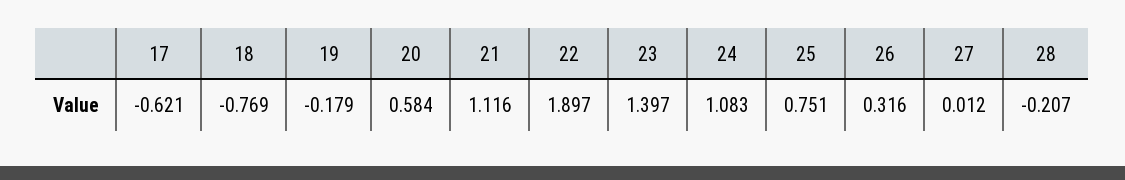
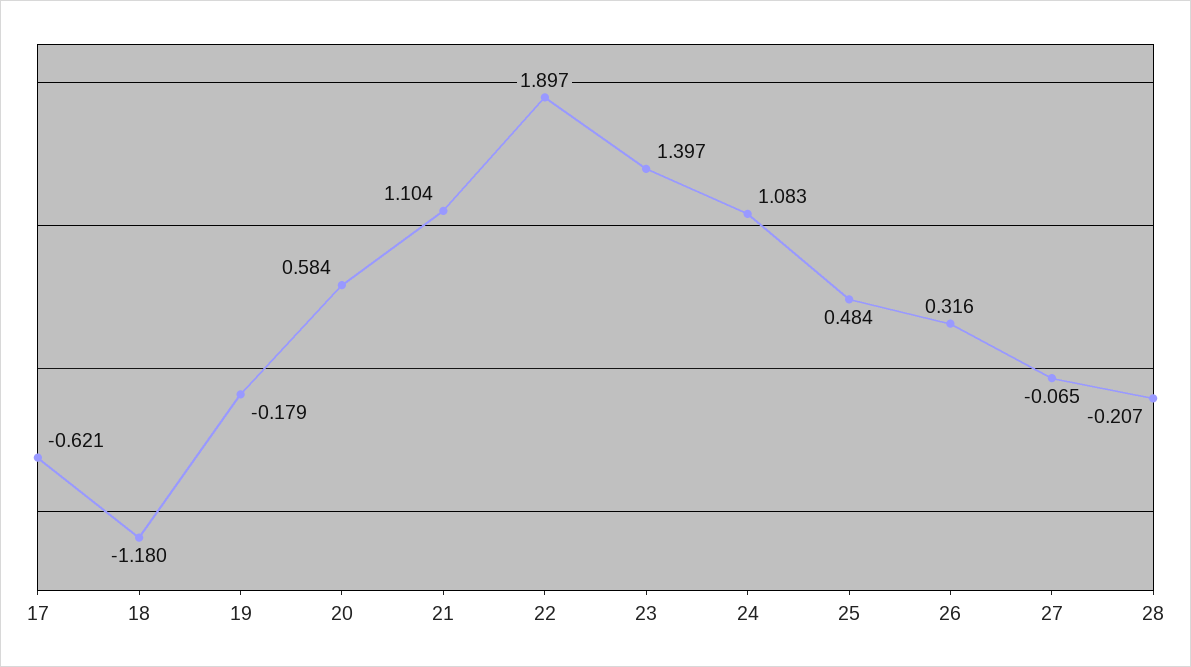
18: -0.769 -> -1.18
21: 1.116 -> 1.104
25: 0.751 -> 0.484
27: 0.012 -> -0.065

